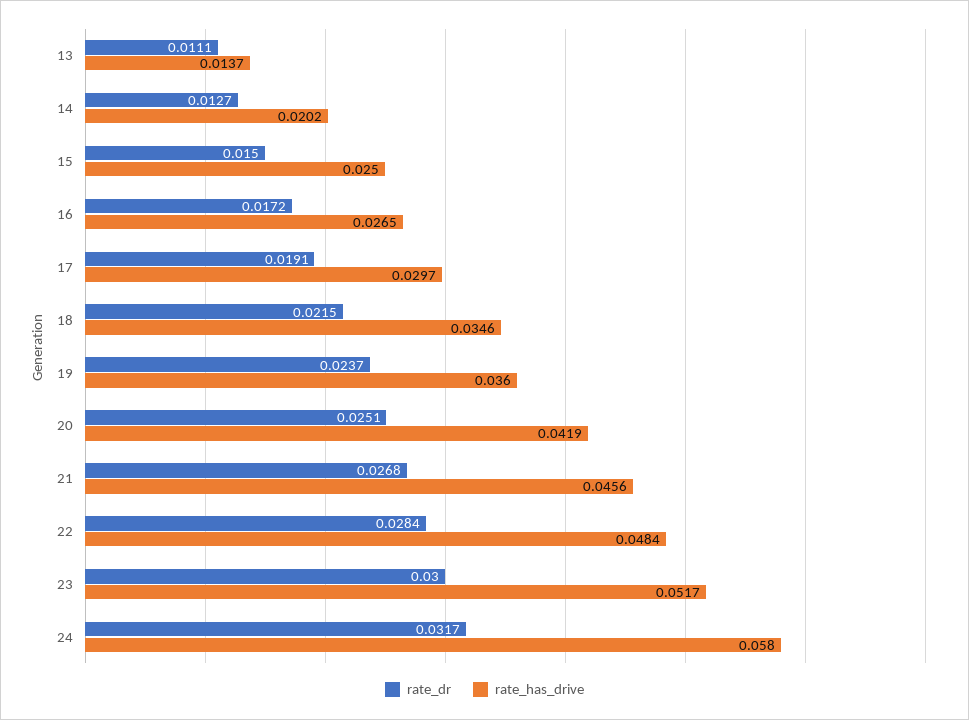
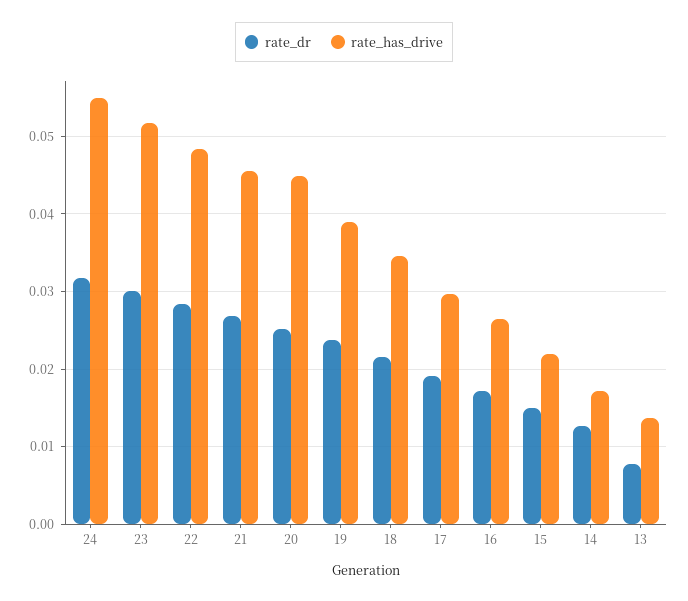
rate_dr, 13: 0.0111 -> 0.008
rate_has_drive, 14: 0.0202 -> 0.017
rate_has_drive, 15: 0.025 -> 0.022
rate_has_drive, 19: 0.036 -> 0.039
rate_has_drive, 20: 0.0419 -> 0.045
rate_has_drive, 24: 0.058 -> 0.055

